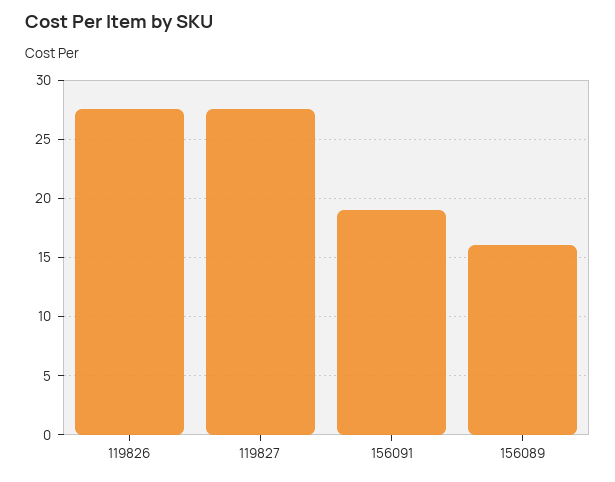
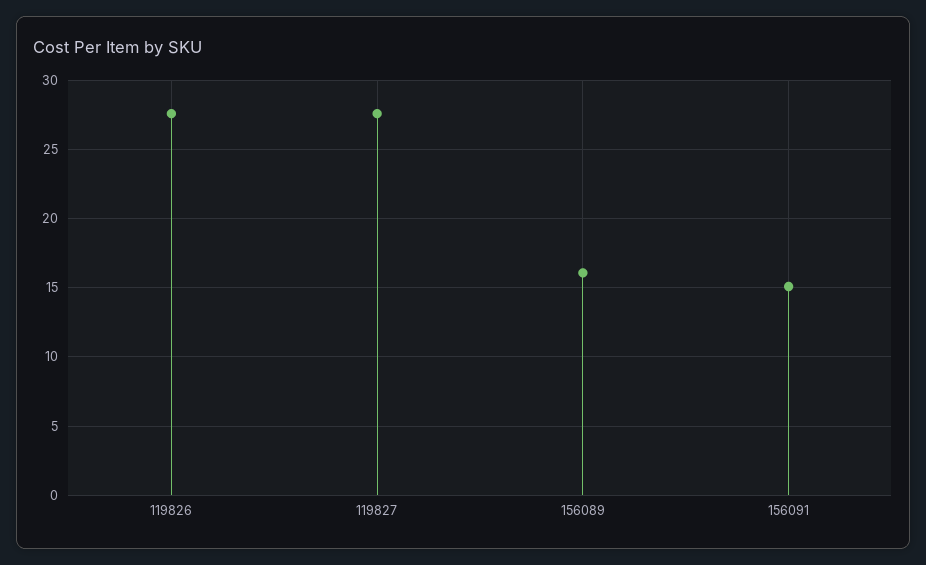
156091: 19 -> 15

